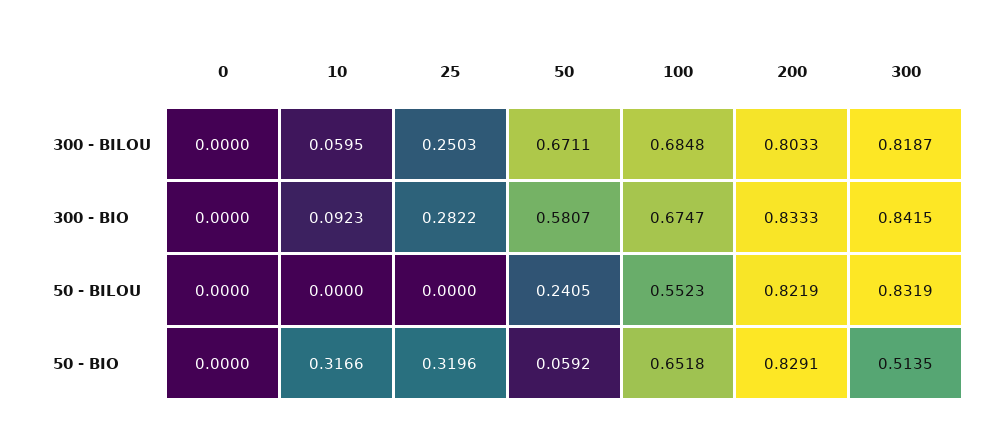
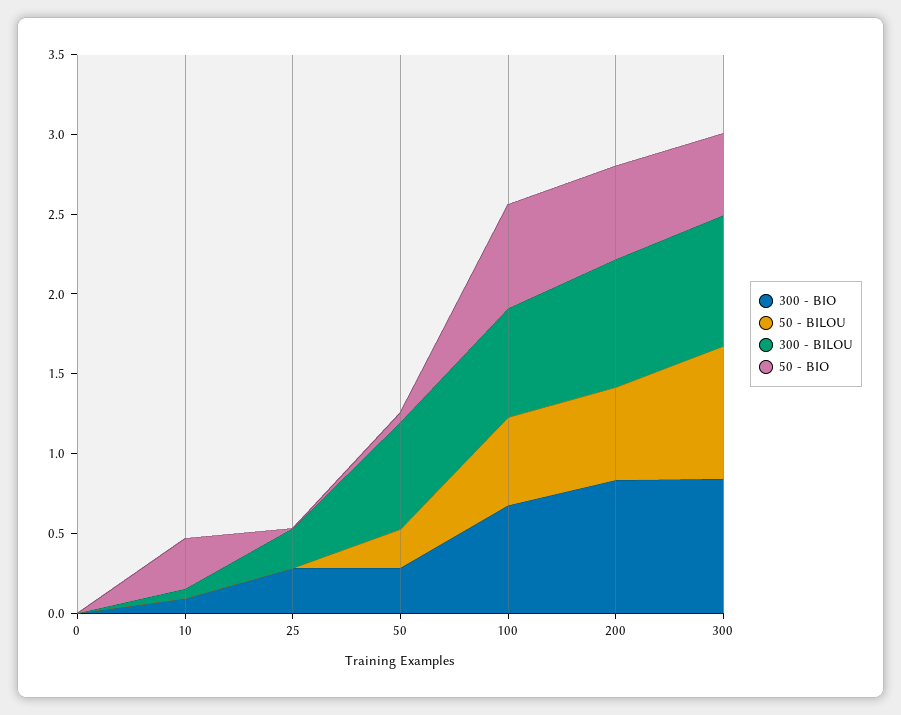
300 - BIO, 50: 0.5807 -> 0.3
50 - BILOU, 200: 0.8219 -> 0.6
50 - BIO, 25: 0.3196 -> 0
50 - BIO, 200: 0.8291 -> 0.6

